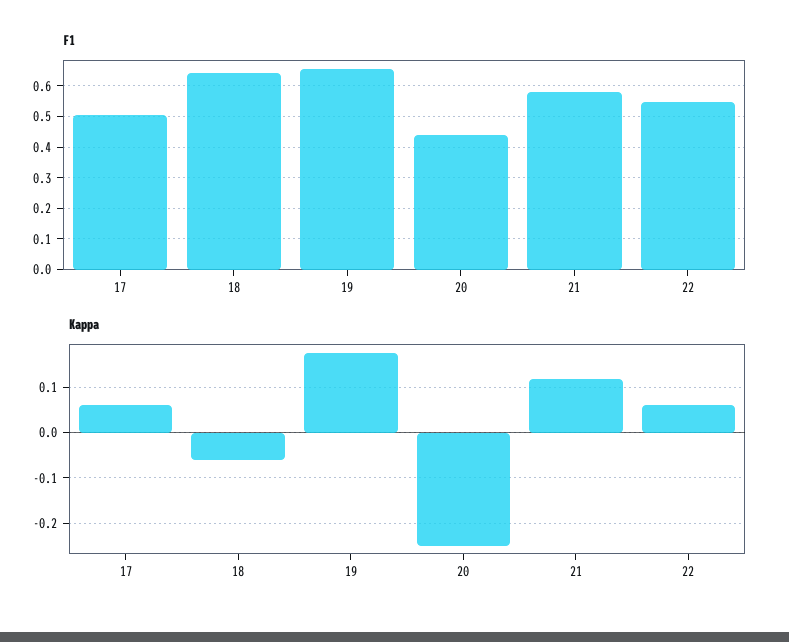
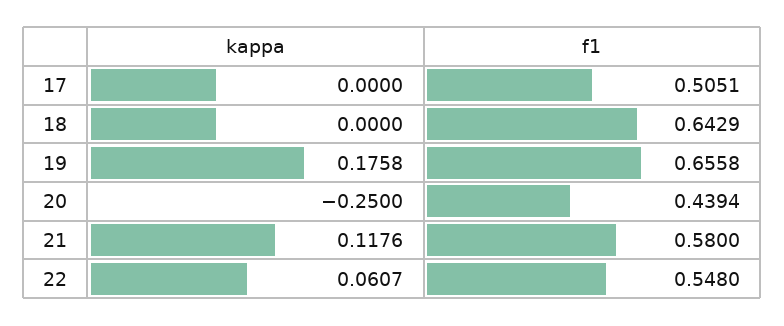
Kappa, 17: 0.06 -> 0
Kappa, 18: -0.06 -> 0

